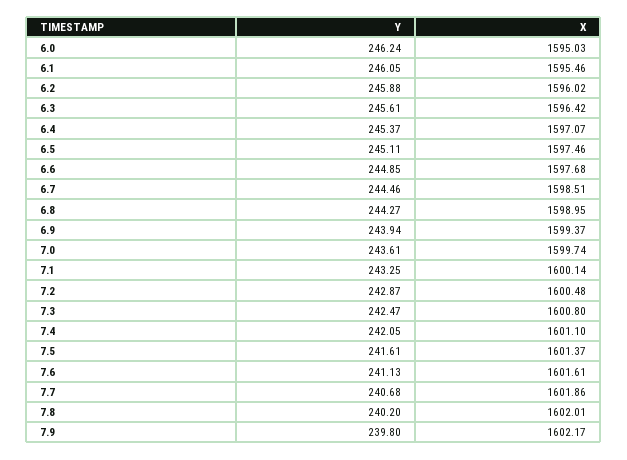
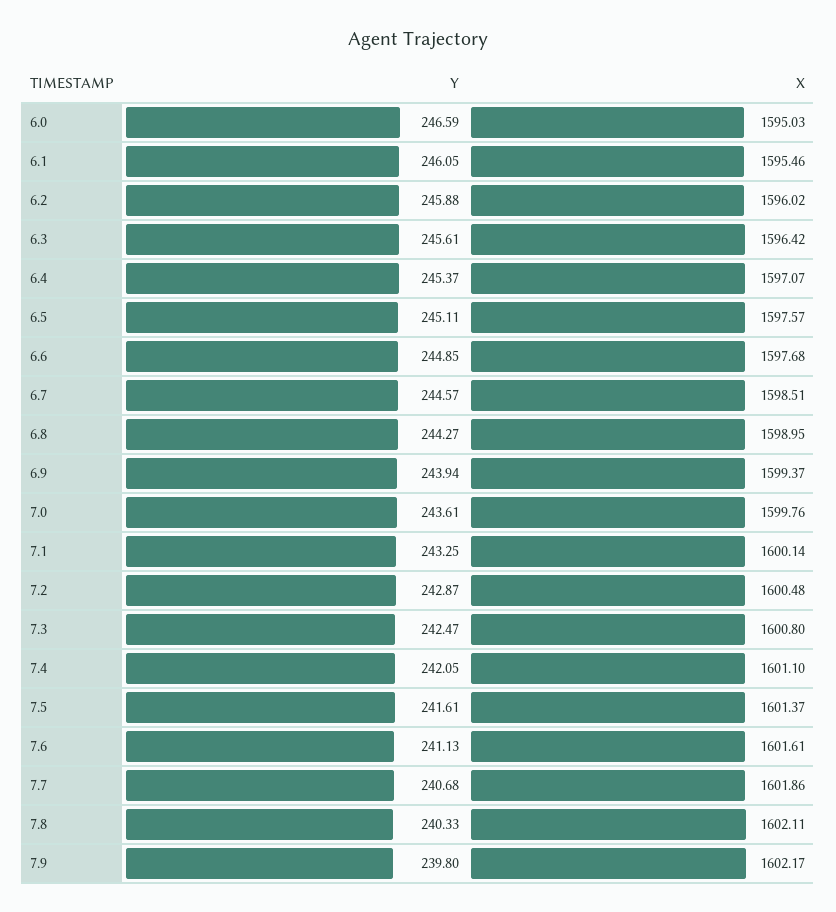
Y, 6.0: 246.24 -> 246.59
X, 6.5: 1597.46 -> 1597.57
Y, 6.7: 244.46 -> 244.57
X, 7.0: 1599.74 -> 1599.76
Y, 7.8: 240.2 -> 240.33
X, 7.8: 1602.01 -> 1602.11

